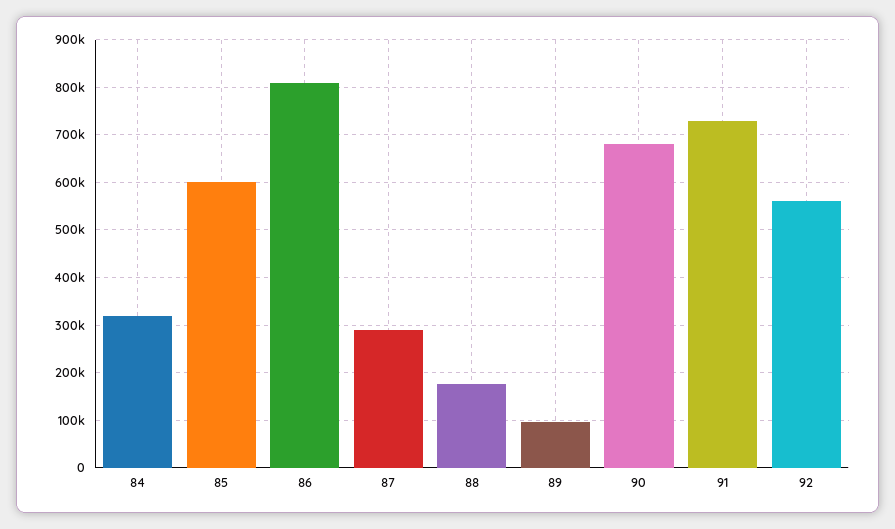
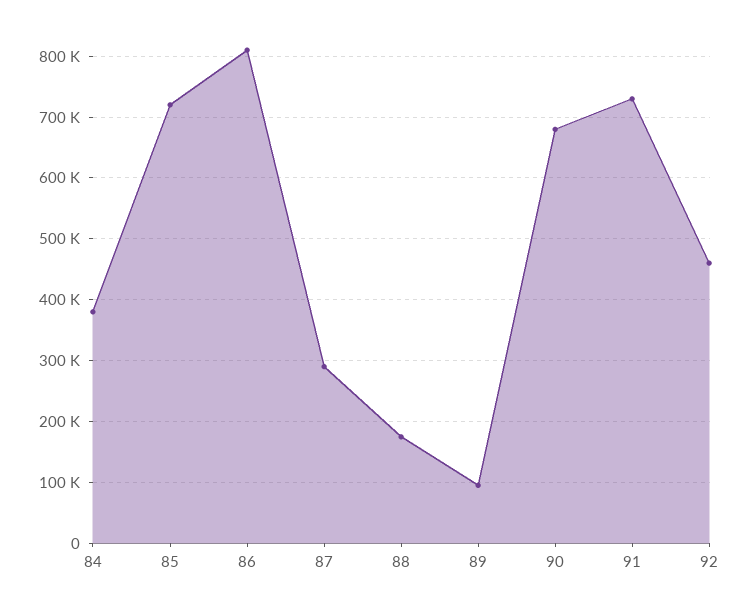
84: 320000 -> 380000
85: 600000 -> 720000
92: 560000 -> 460000

